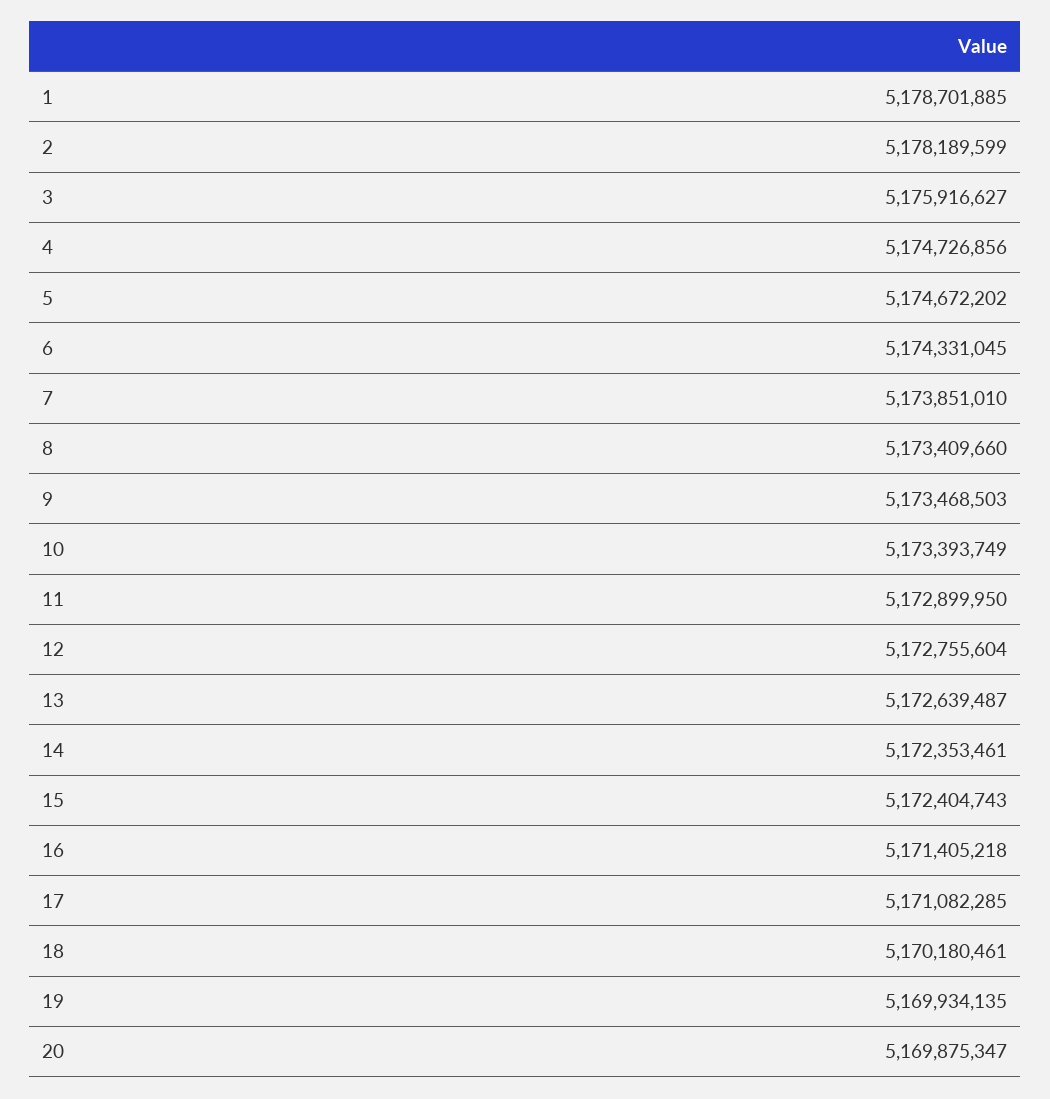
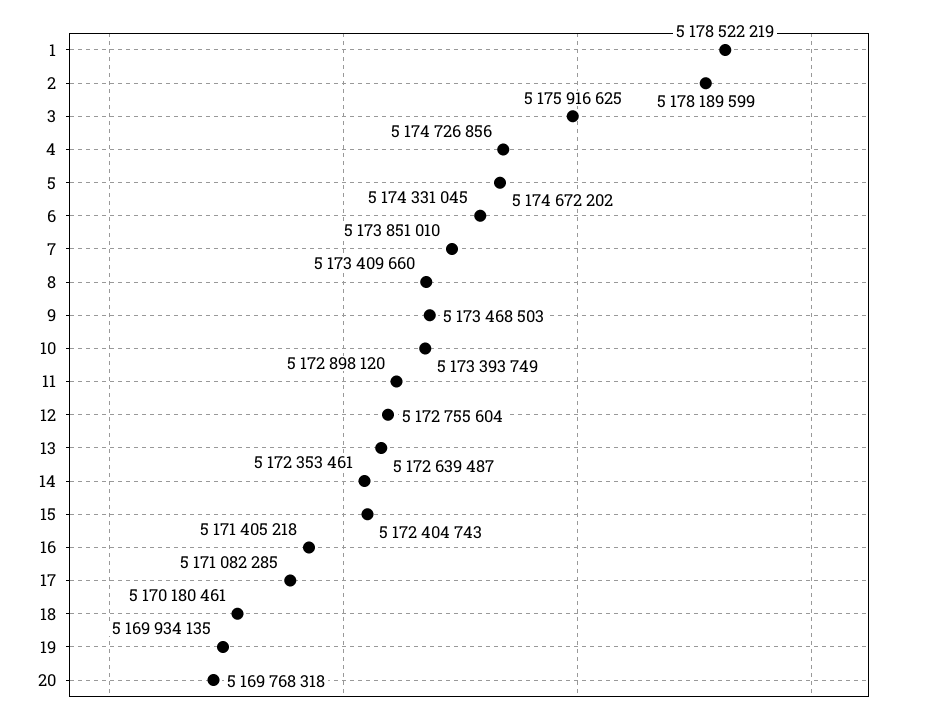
1: 5178701885 -> 5178522219
3: 5175916627 -> 5175916625
11: 5172899950 -> 5172898120
20: 5169875347 -> 5169768318

